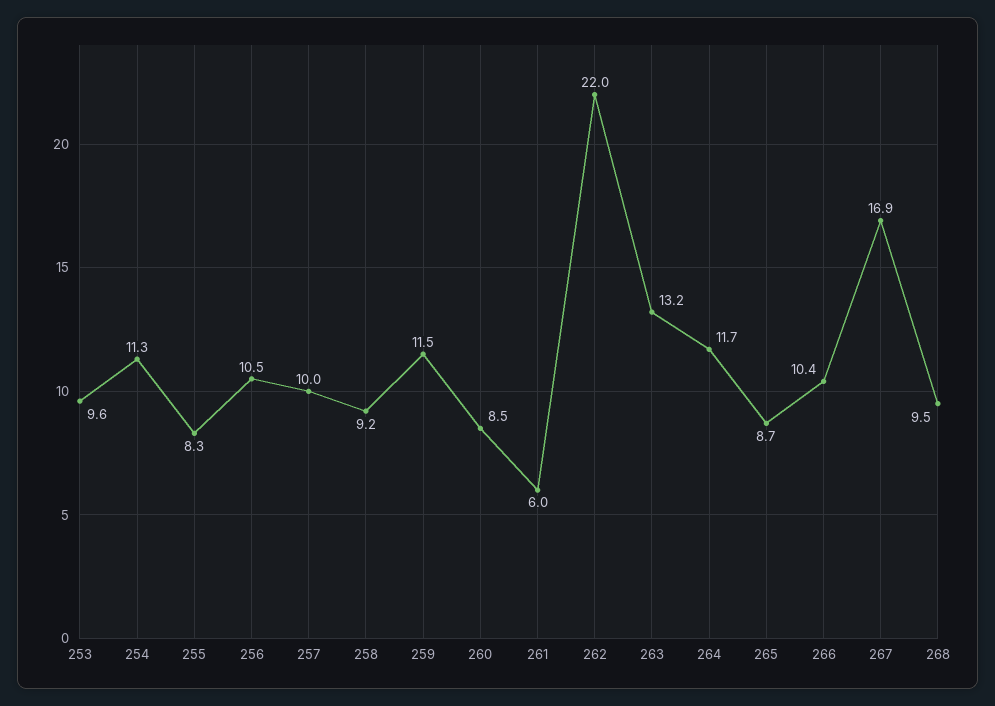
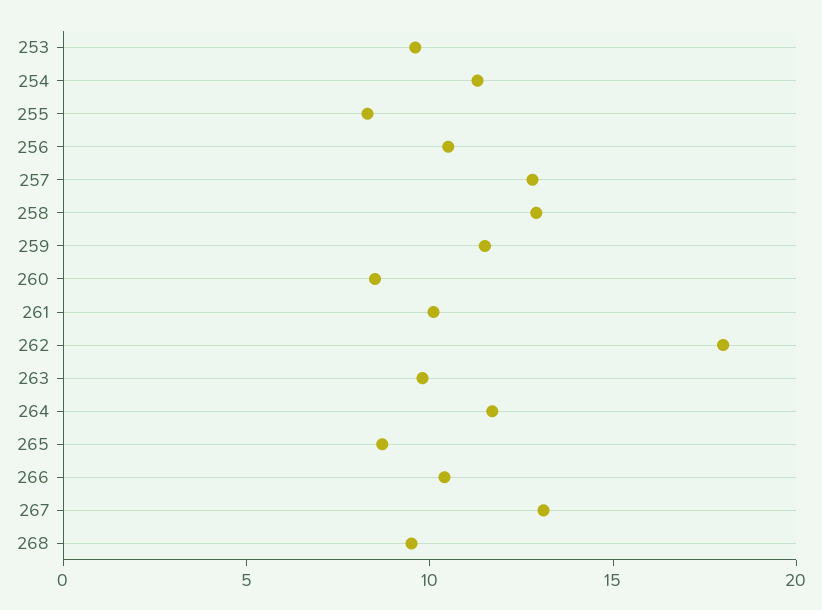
257: 10 -> 13
258: 9.2 -> 13
261: 6 -> 10
262: 22 -> 18
263: 13.2 -> 10
267: 16.9 -> 13

